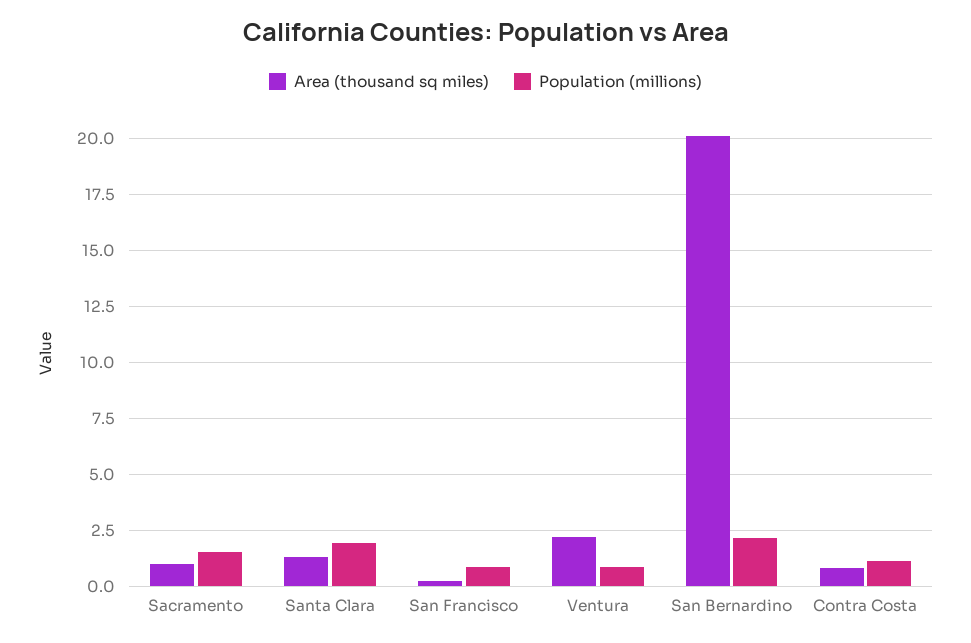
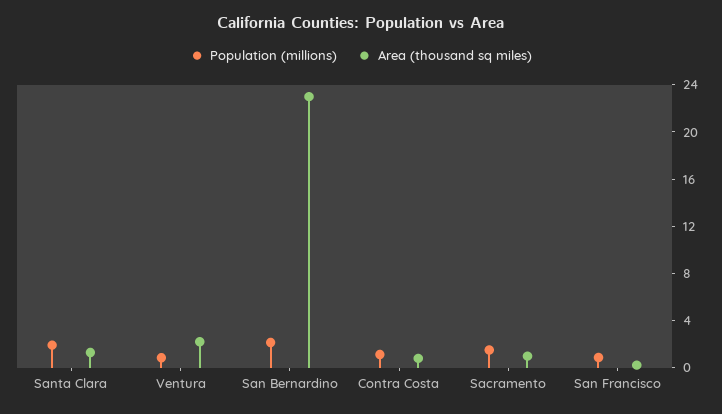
Area (thousand sq miles), San Bernardino: 20 -> 23

